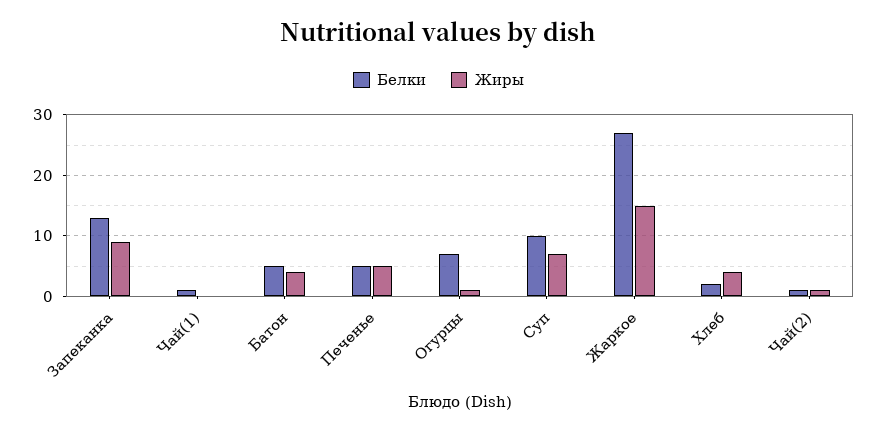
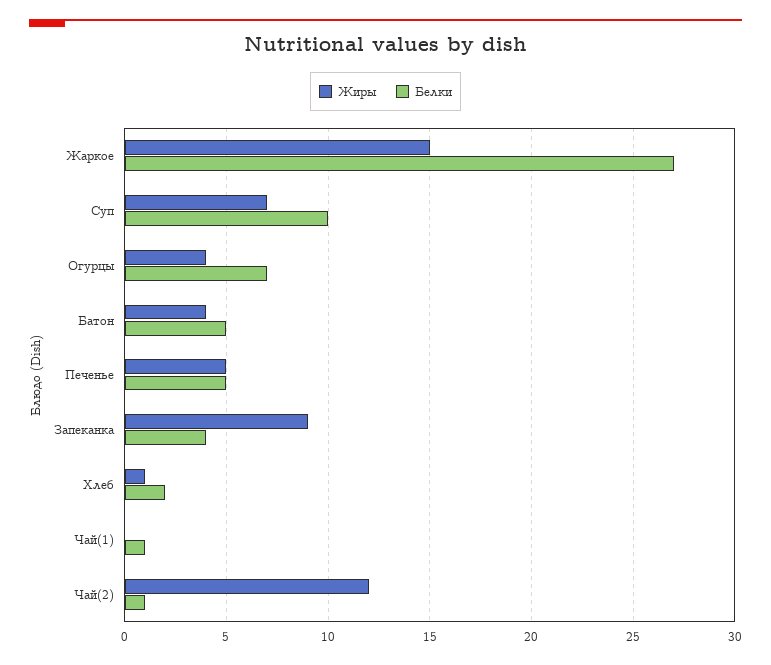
Белки, Запеканка: 13 -> 4
Жиры, Огурцы: 1 -> 4
Жиры, Хлеб: 4 -> 1
Жиры, Чай(2): 1 -> 12

